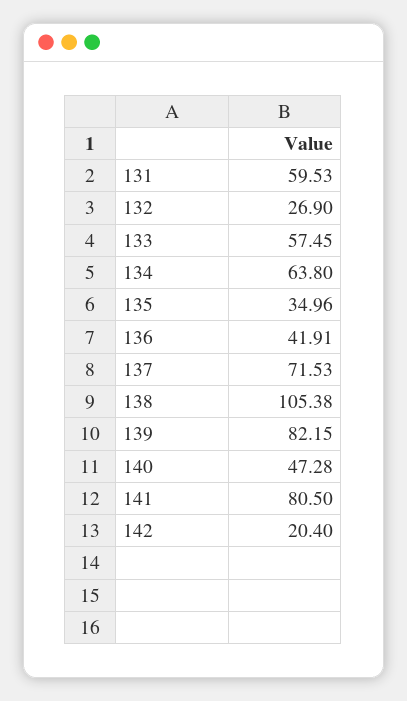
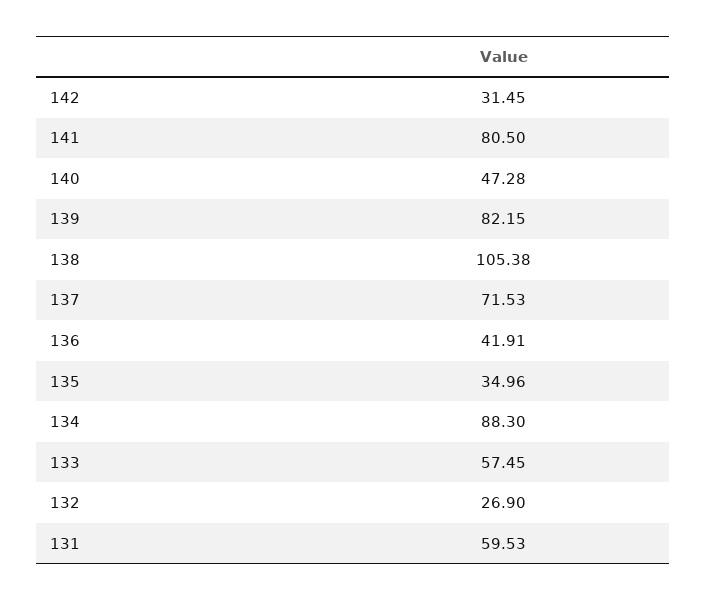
134: 63.8 -> 88.3
142: 20.4 -> 31.45

